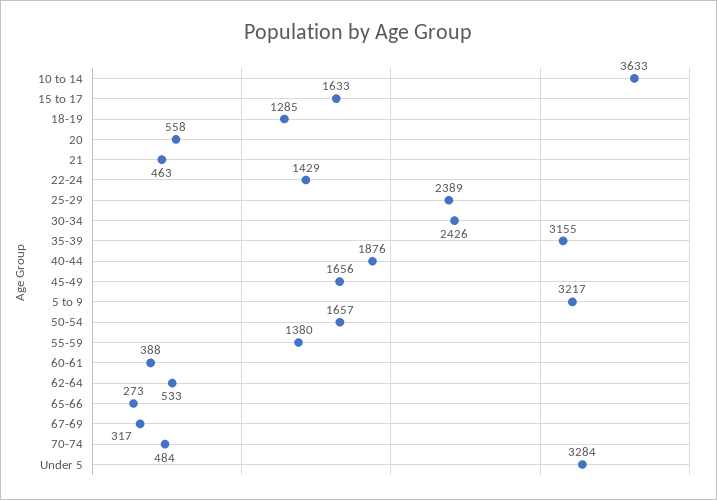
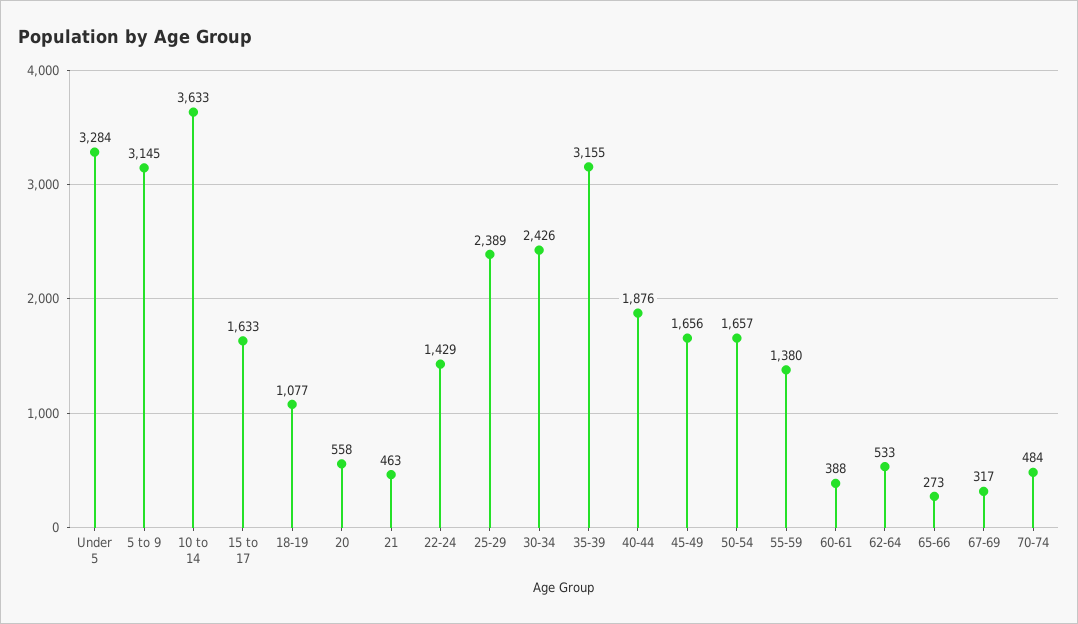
18-19: 1285 -> 1077
5 to 9: 3217 -> 3145

